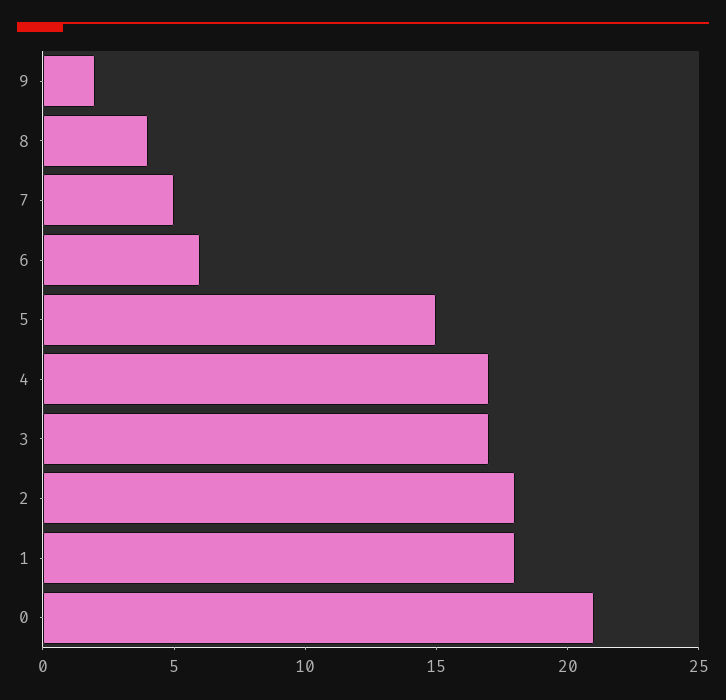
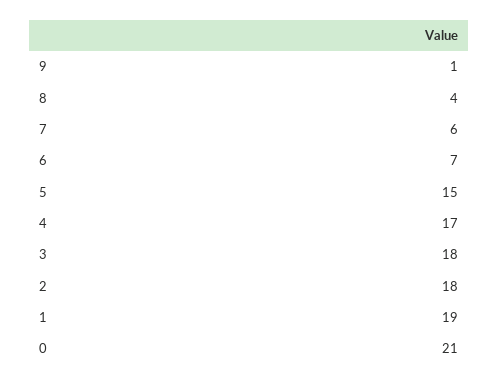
9: 2 -> 1
7: 5 -> 6
6: 6 -> 7
3: 17 -> 18
1: 18 -> 19

